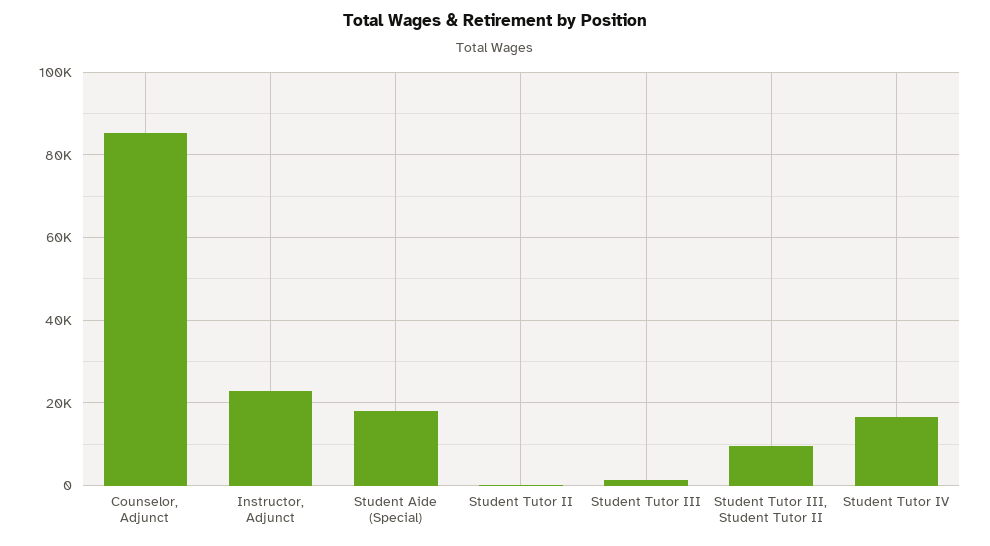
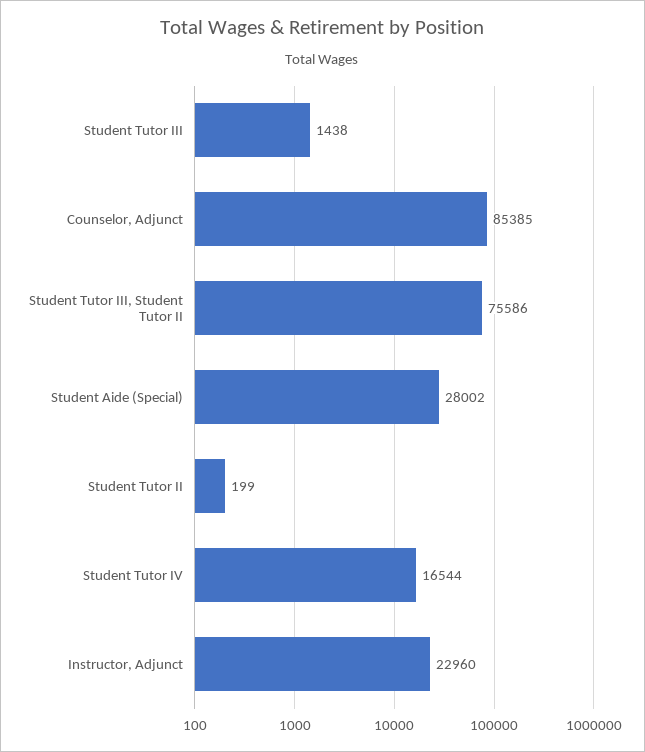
Student Aide (Special): 18000 -> 28002
Student Tutor III, Student Tutor II: 10000 -> 75586

